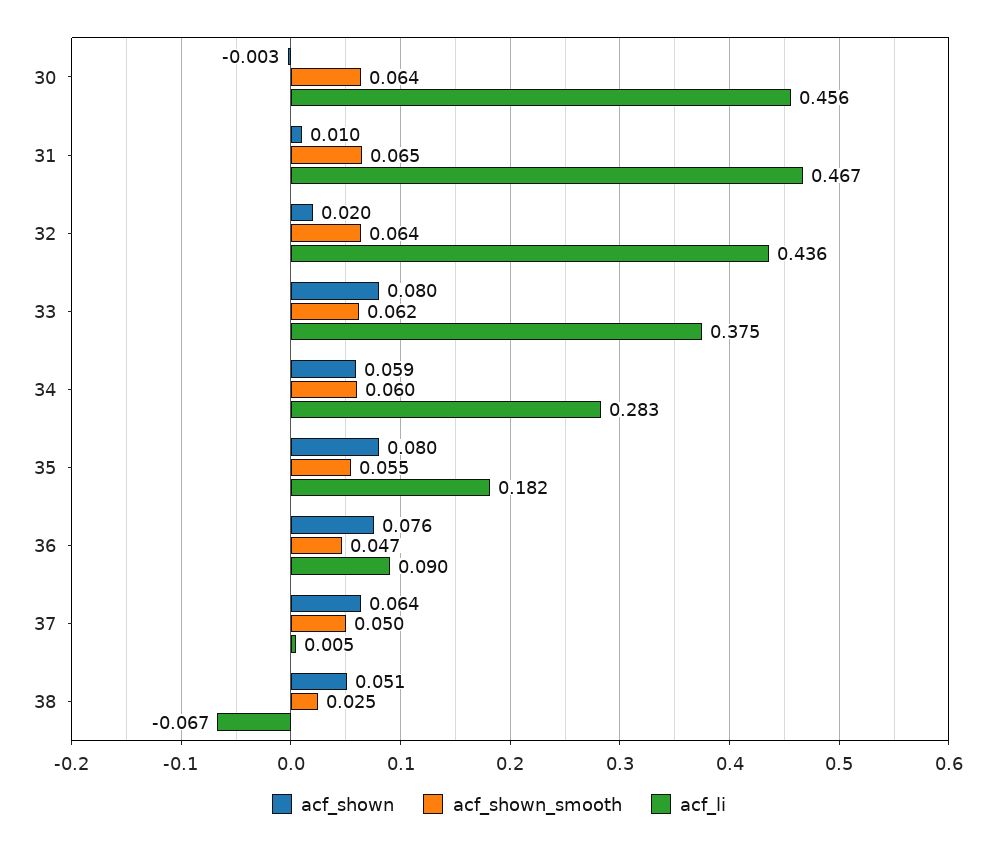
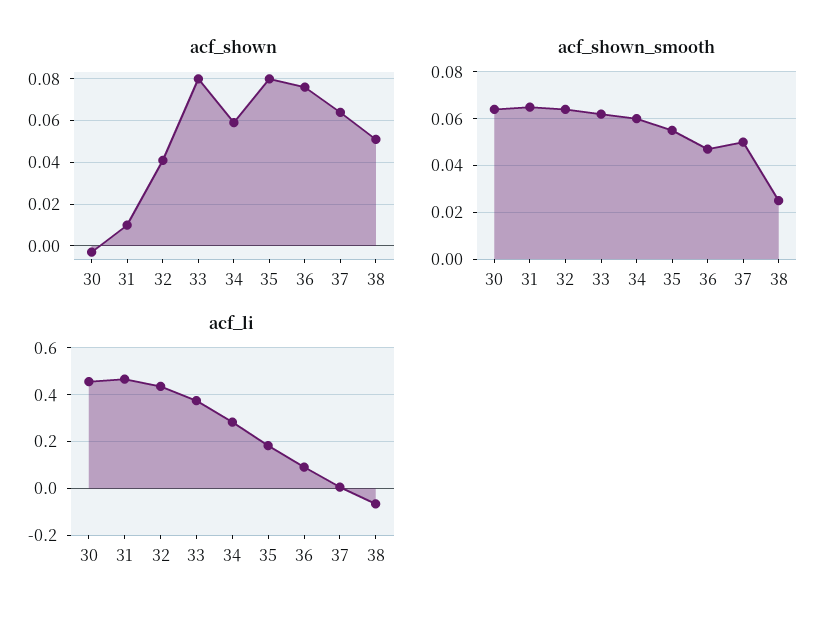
acf_shown, 32: 0.02 -> 0.04

